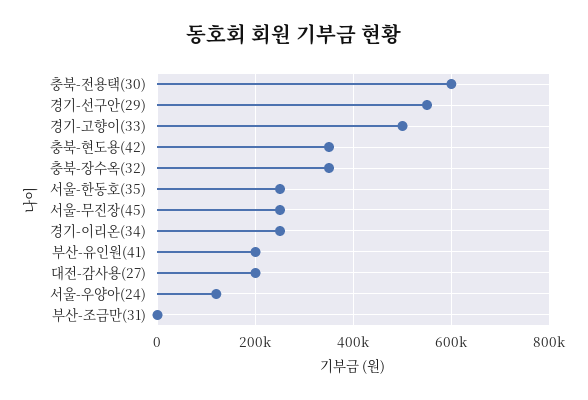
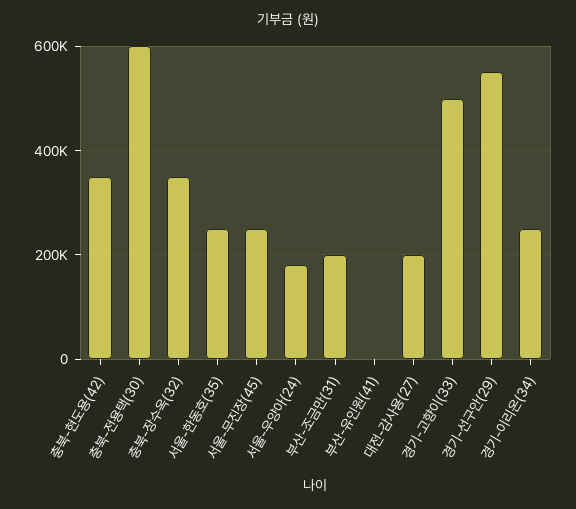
부산-유인원(41): 200000 -> 0
서울-우양아(24): 120000 -> 180000
부산-조금만(31): 0 -> 200000

